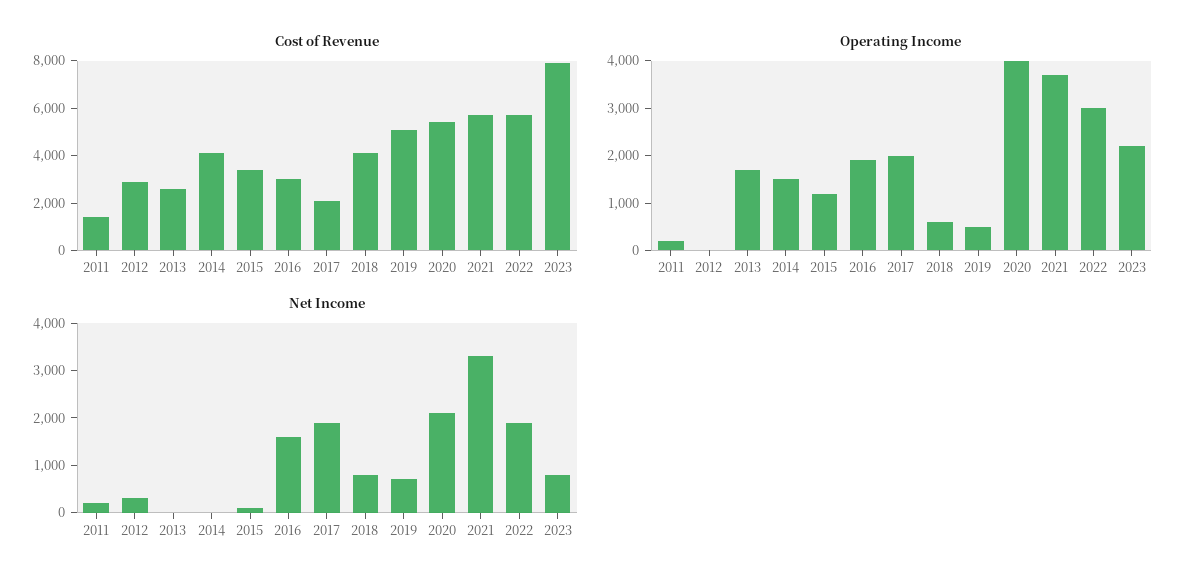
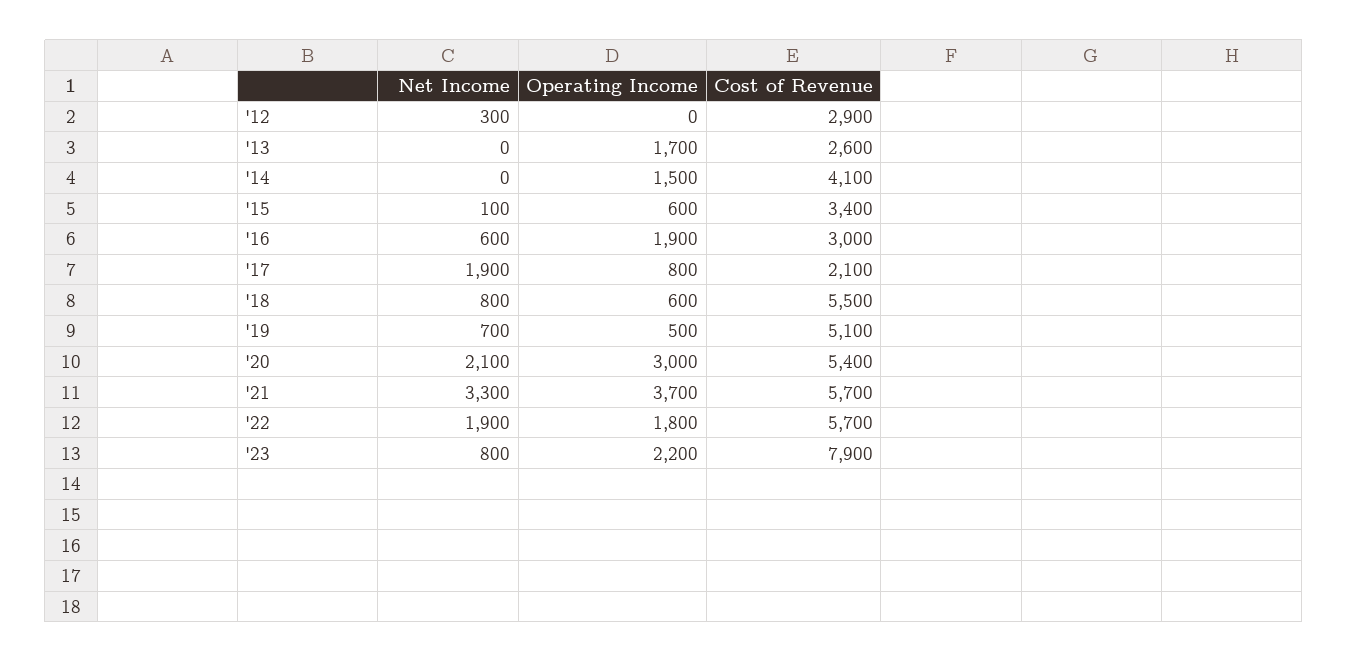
Cost of Revenue, 2011: 1500 -> none
Cost of Revenue, 2018: 4000 -> 5500
Operating Income, 2011: 200 -> none
Operating Income, 2015: 1200 -> 600
Operating Income, 2017: 2000 -> 800
Operating Income, 2020: 4000 -> 3000
Operating Income, 2022: 3000 -> 1800
Net Income, 2011: 200 -> none
Net Income, 2016: 1600 -> 600

